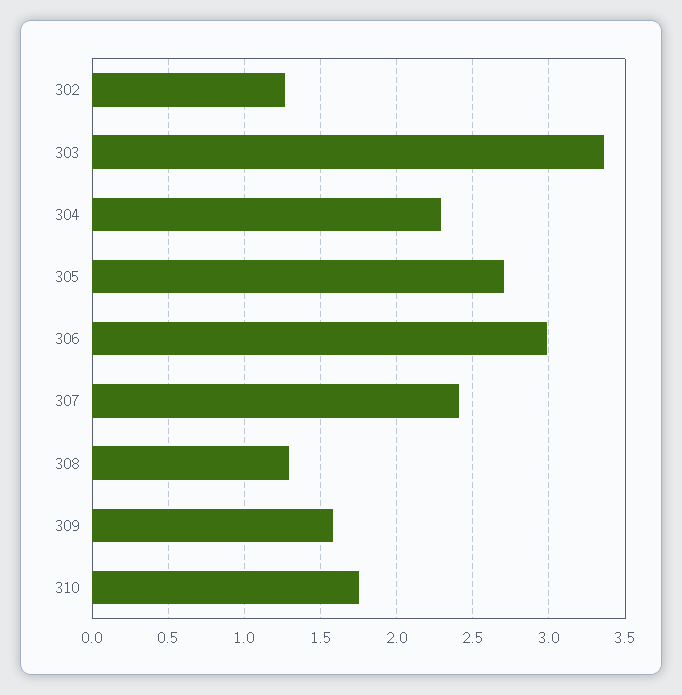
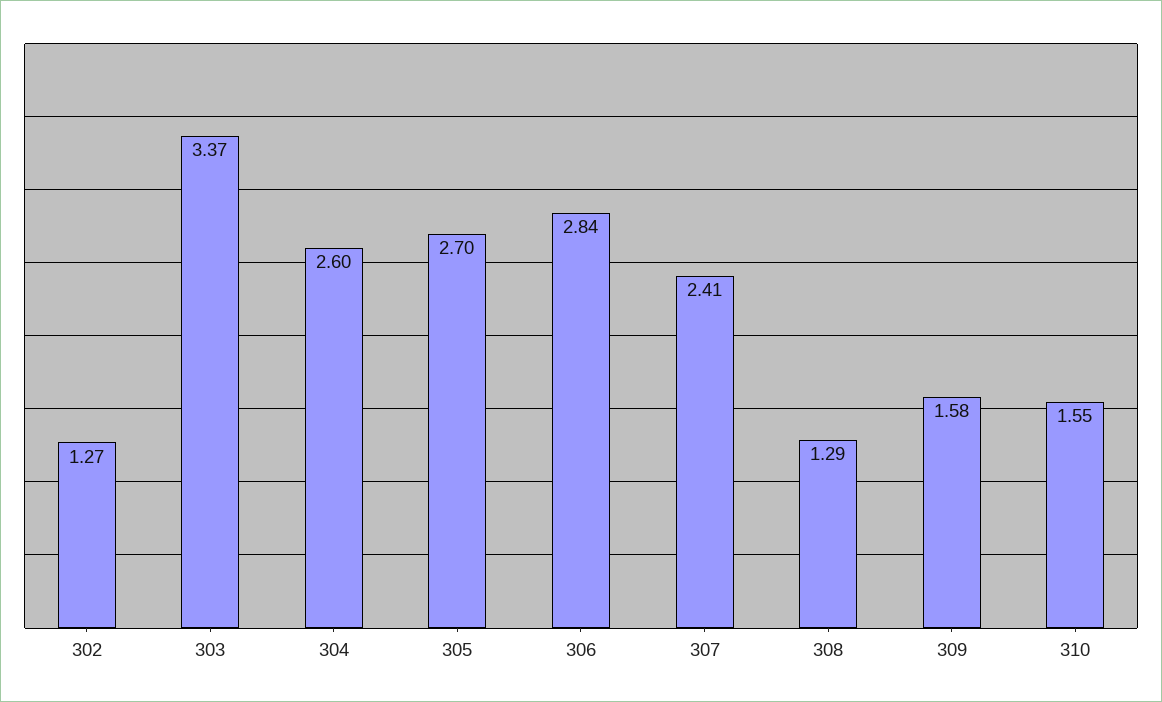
304: 2.3 -> 2.6
306: 3 -> 2.84
310: 1.75 -> 1.55

